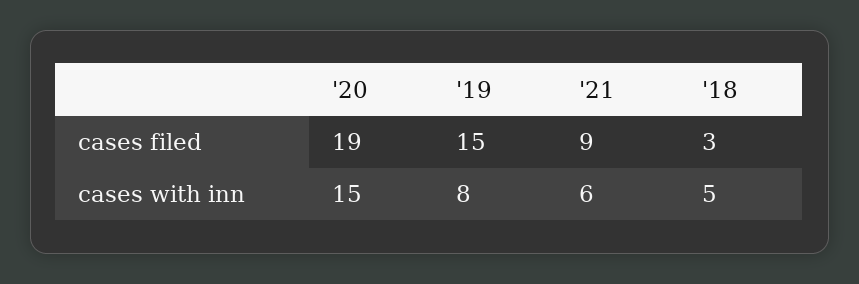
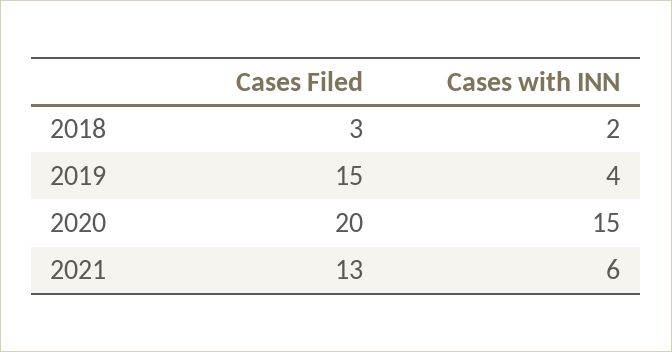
'20, cases filed: 19 -> 20
'21, cases filed: 9 -> 13
'19, cases with inn: 8 -> 4
'18, cases with inn: 5 -> 2

